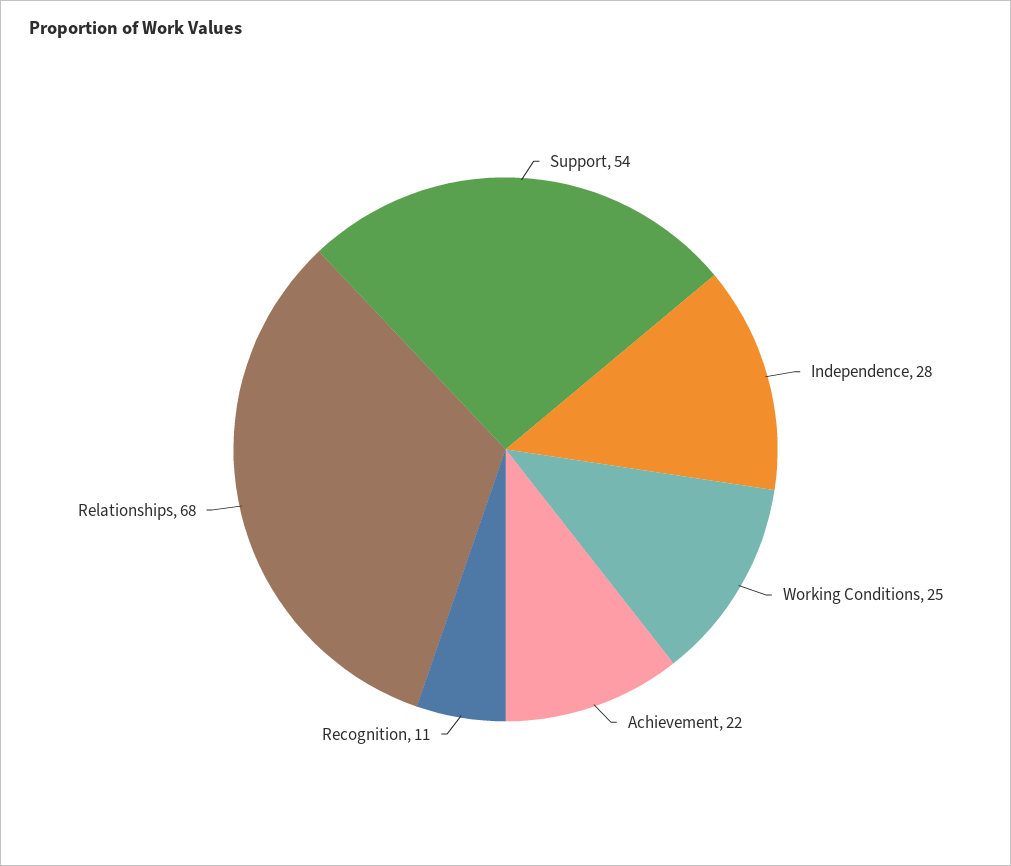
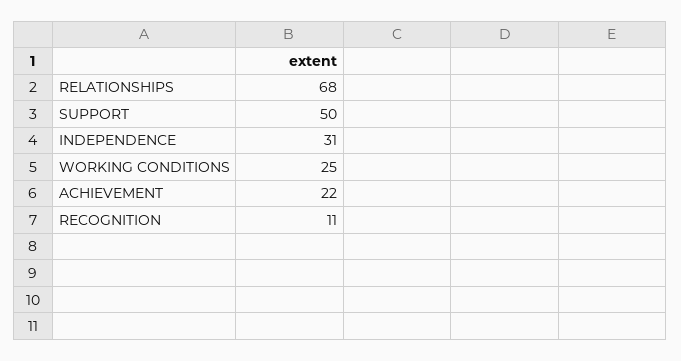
Support: 54 -> 50
Independence: 28 -> 31

